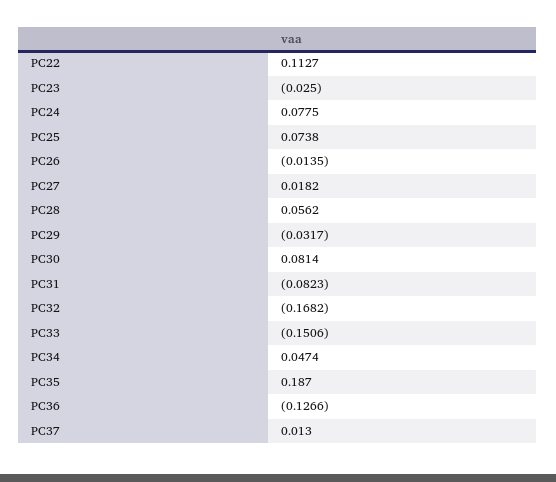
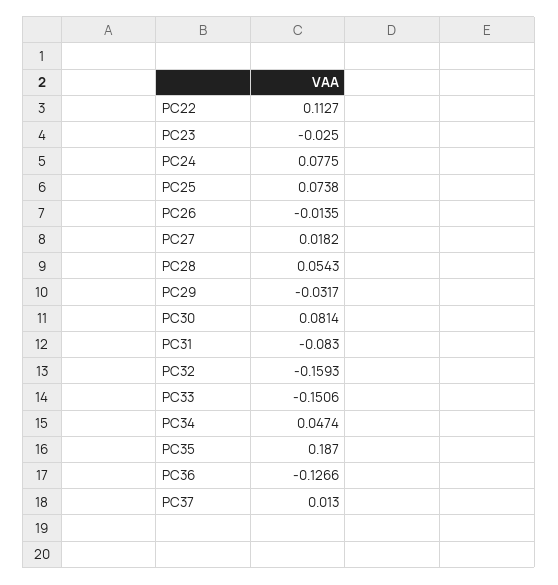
PC28: 0.0562 -> 0.0543
PC31: -0.0823 -> -0.083
PC32: -0.1682 -> -0.1593

